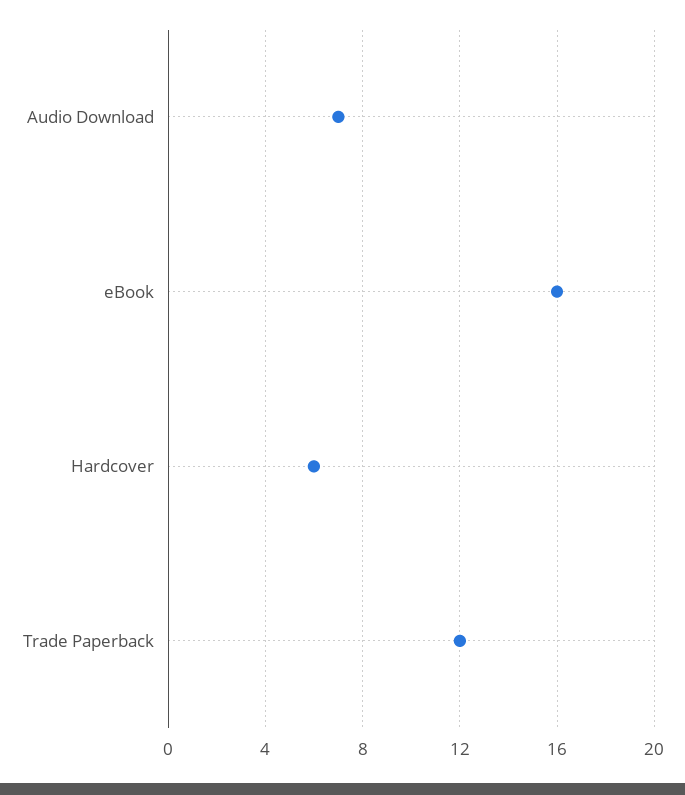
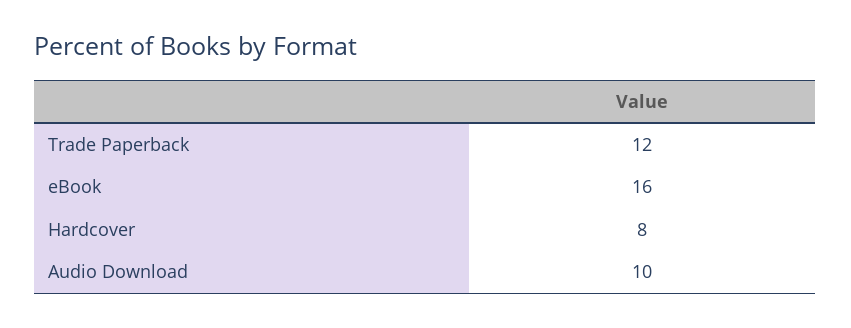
Audio Download: 7 -> 10
Hardcover: 6 -> 8

